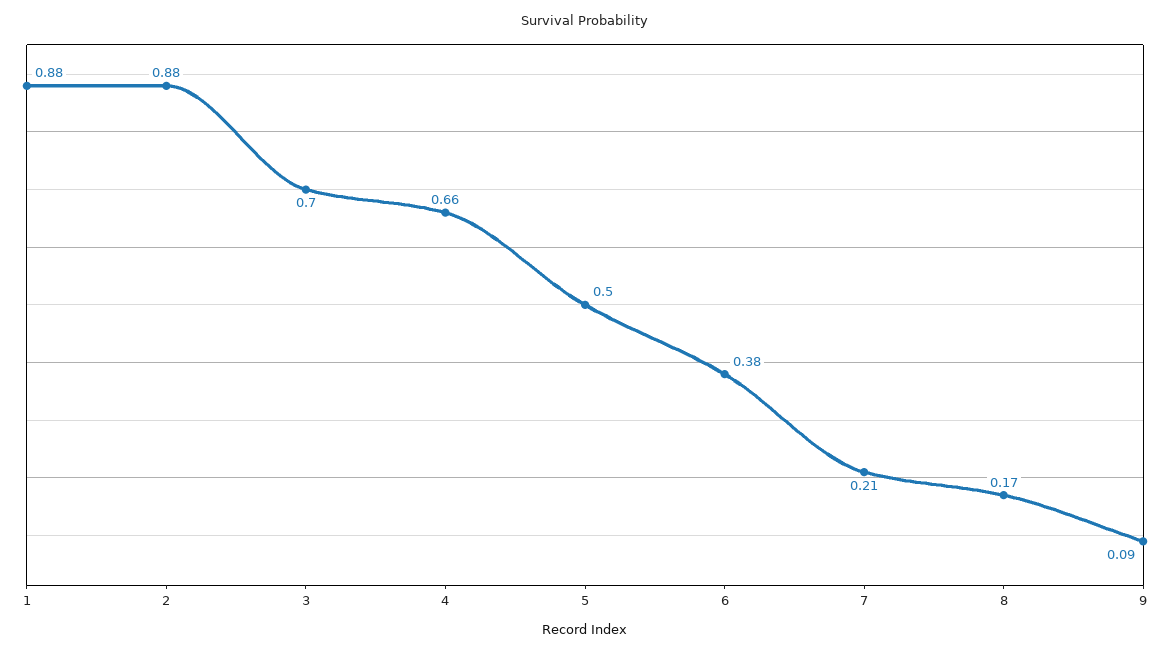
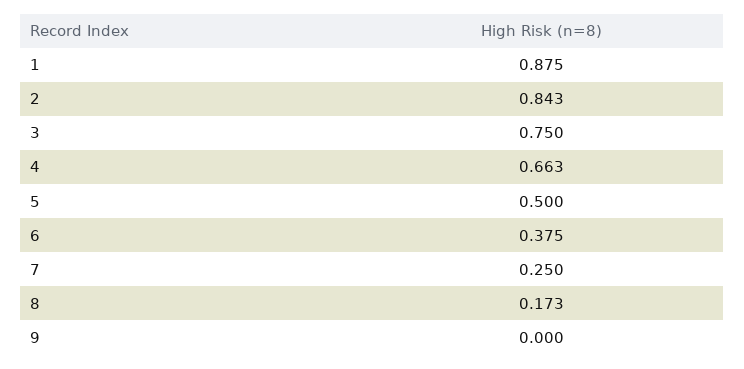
2: 0.88 -> 0.843
3: 0.7 -> 0.75
7: 0.21 -> 0.25
9: 0.09 -> 0

